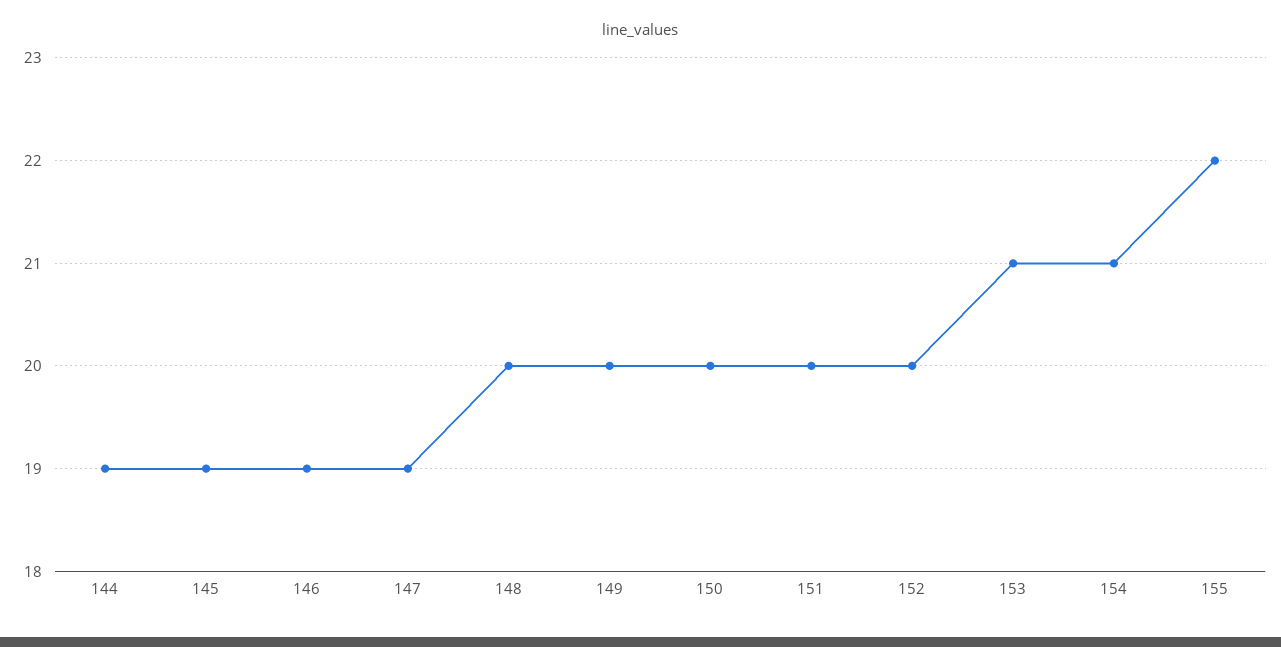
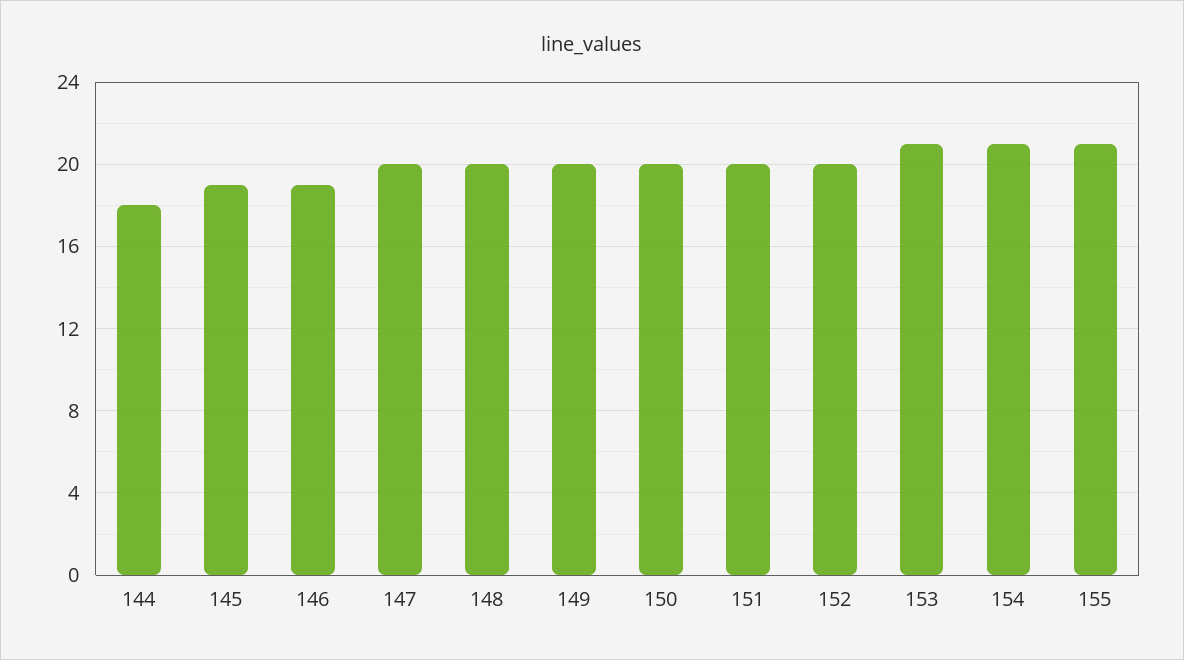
144: 19 -> 18
147: 19 -> 20
155: 22 -> 21

